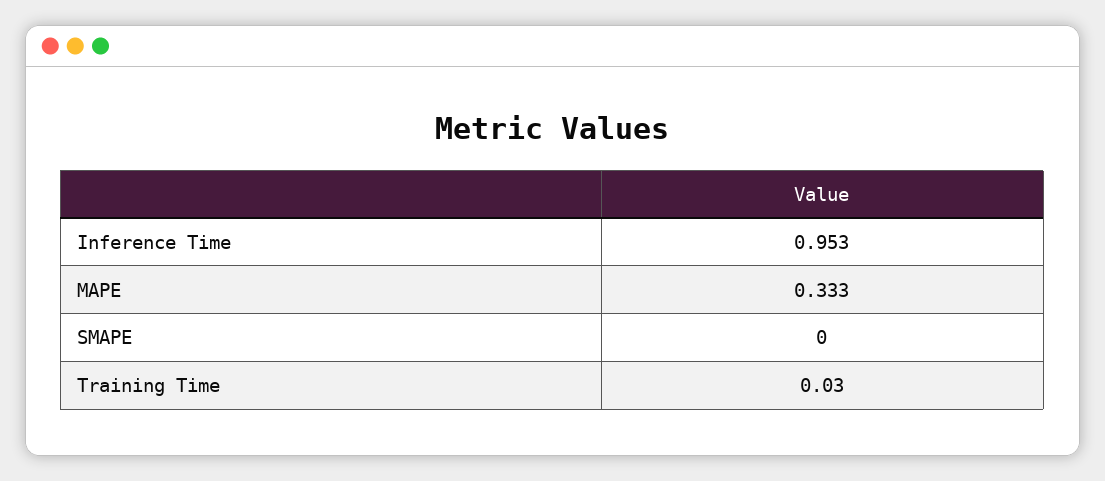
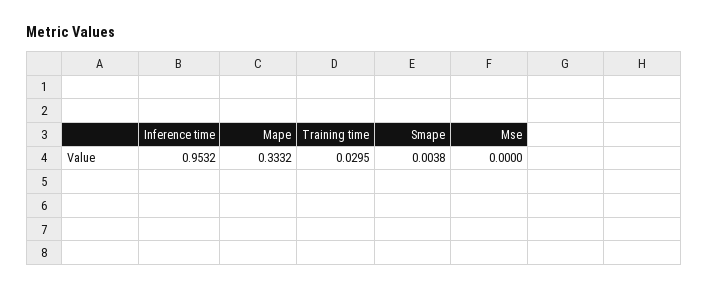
SMAPE: 0 -> 0.0038
Mse: none -> 0

